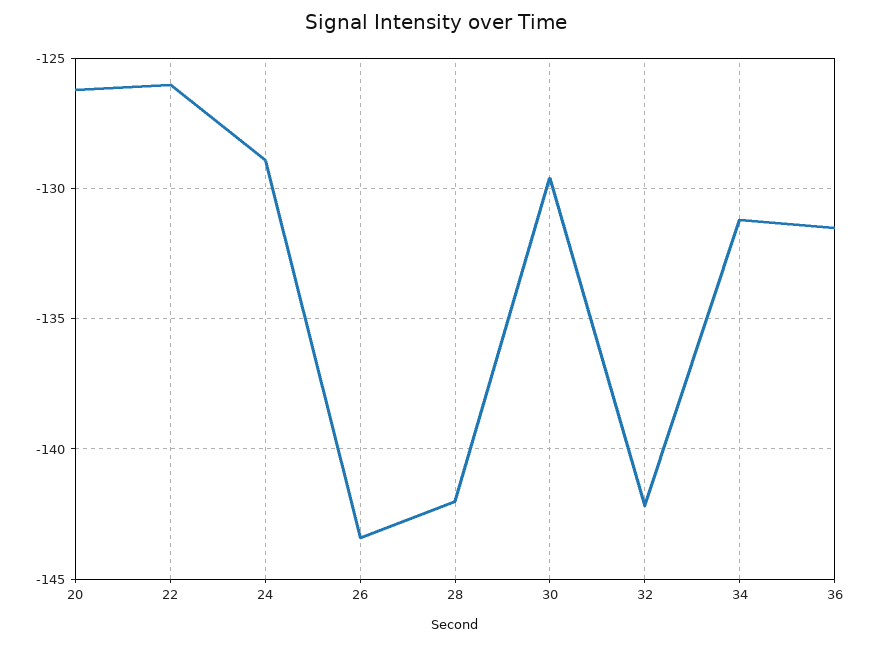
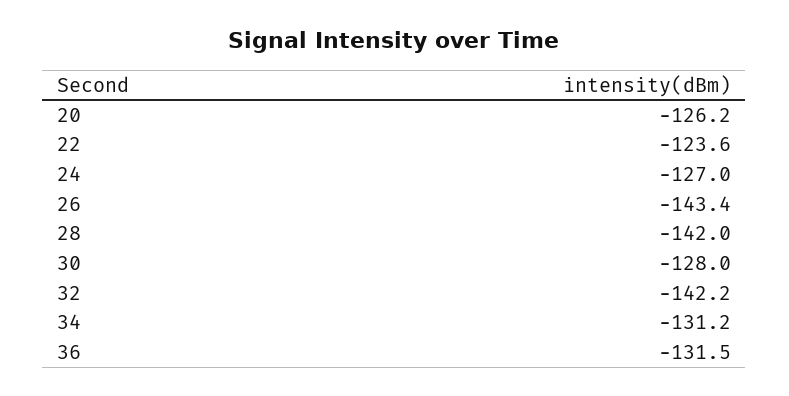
22: -126 -> -123.6
24: -129 -> -127
30: -129.5 -> -128

